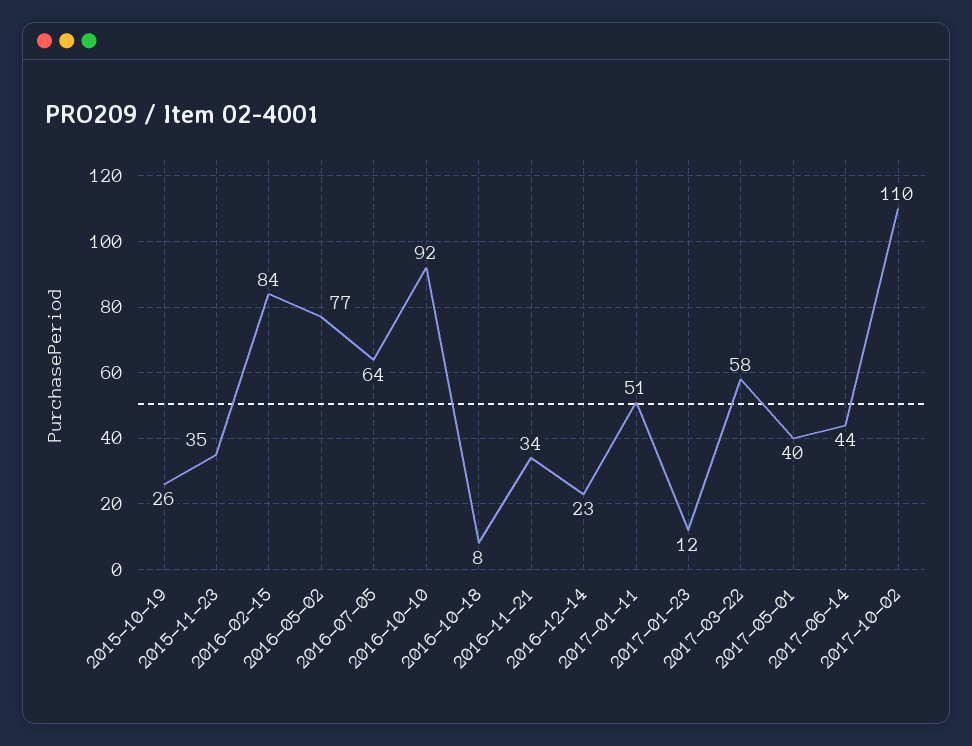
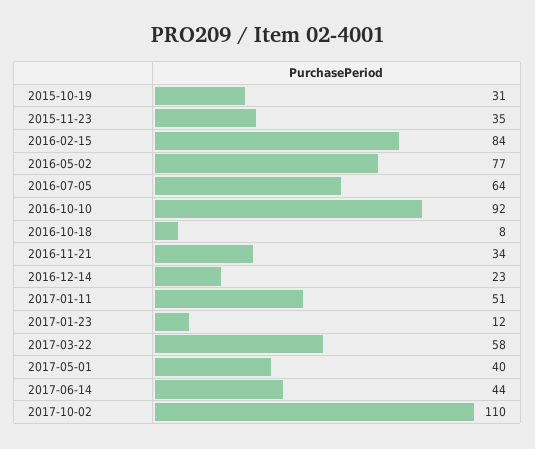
2015-10-19: 26 -> 31

